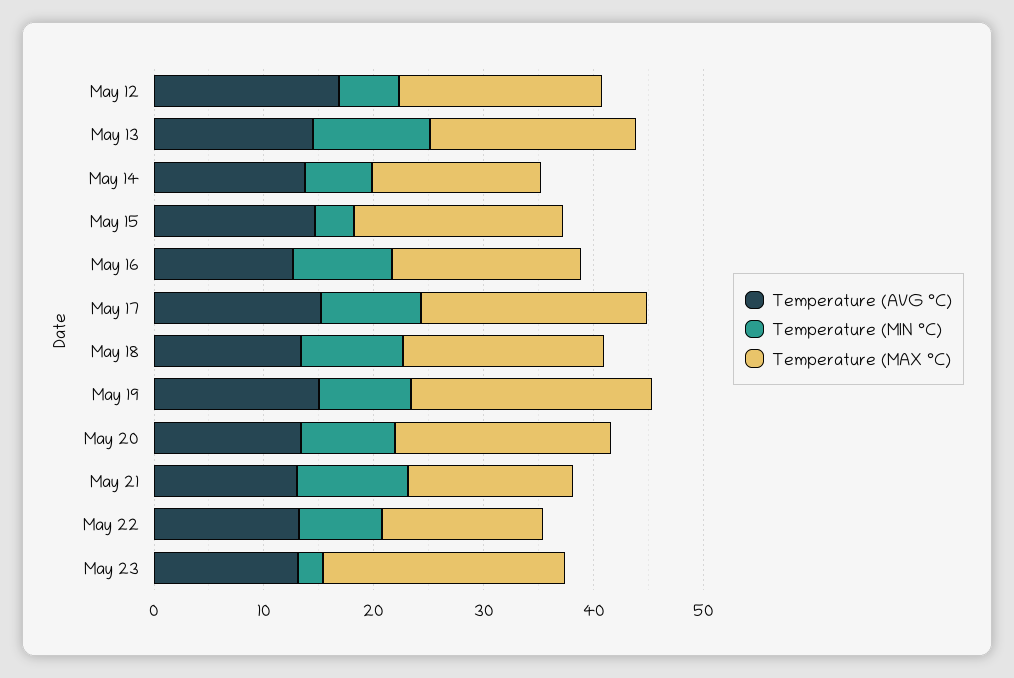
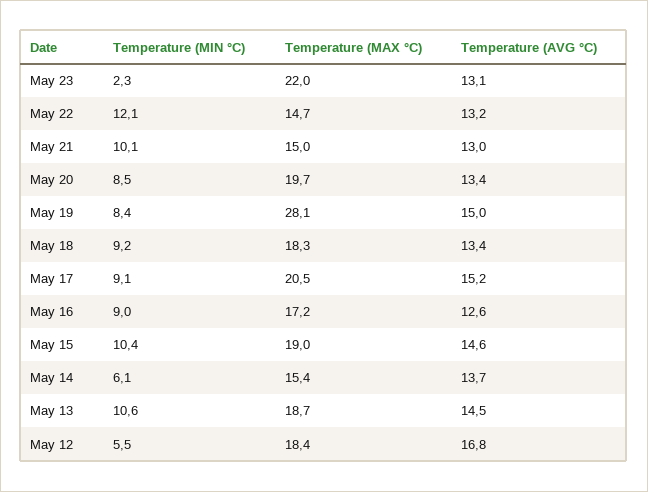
Temperature (MIN °C), May 15: 4 -> 10.4
Temperature (MAX °C), May 19: 22 -> 28.1
Temperature (MIN °C), May 22: 8 -> 12.1

